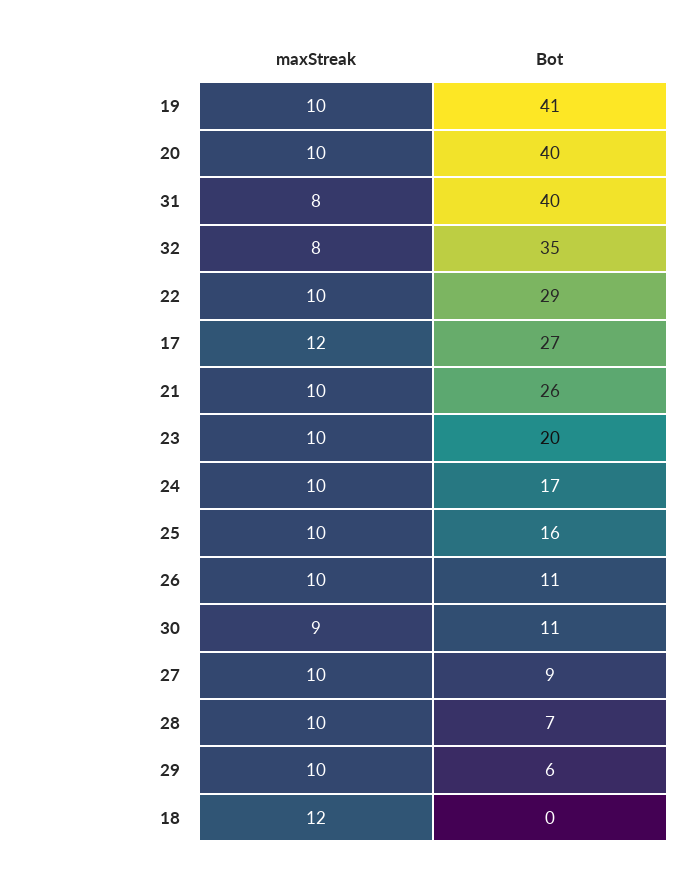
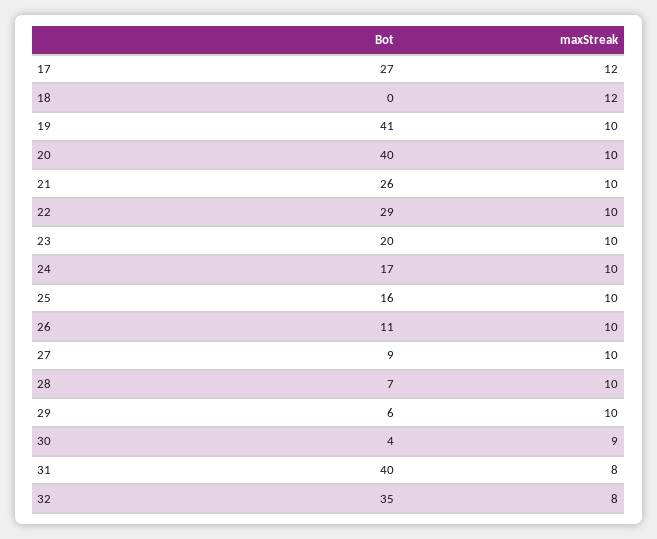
Bot, 30: 11 -> 4

